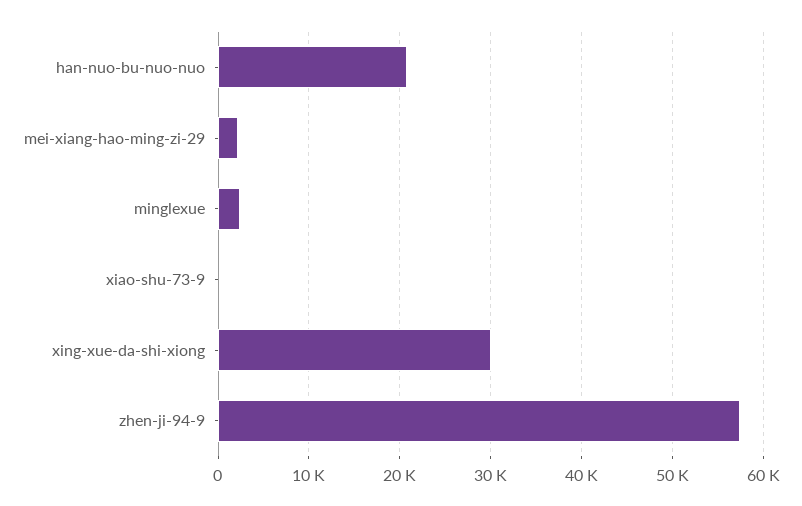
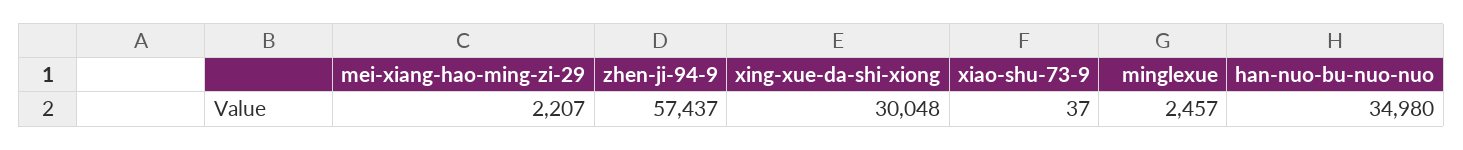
han-nuo-bu-nuo-nuo: 21000 -> 34980

